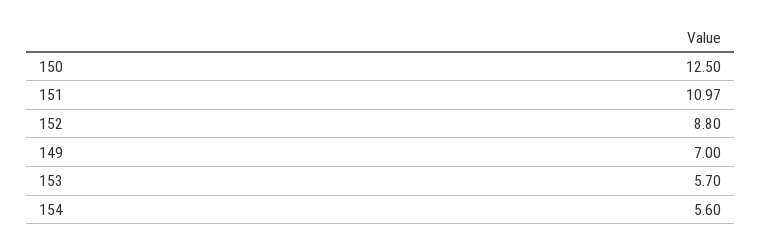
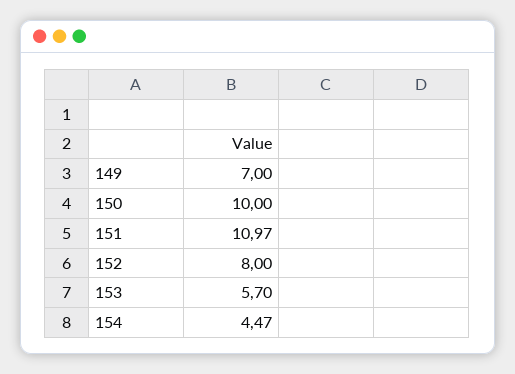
150: 12.5 -> 10
152: 8.8 -> 8
154: 5.6 -> 4.47

